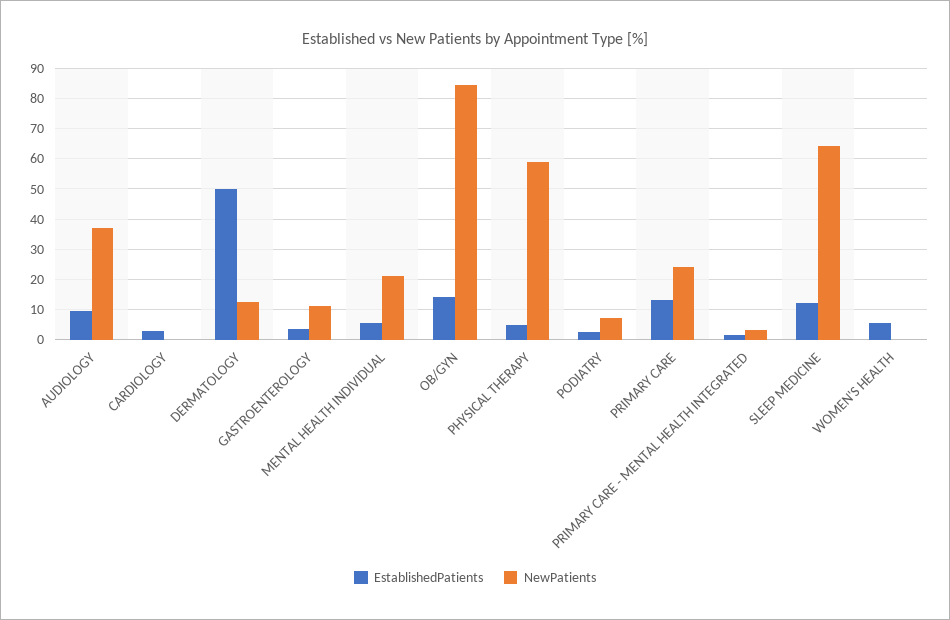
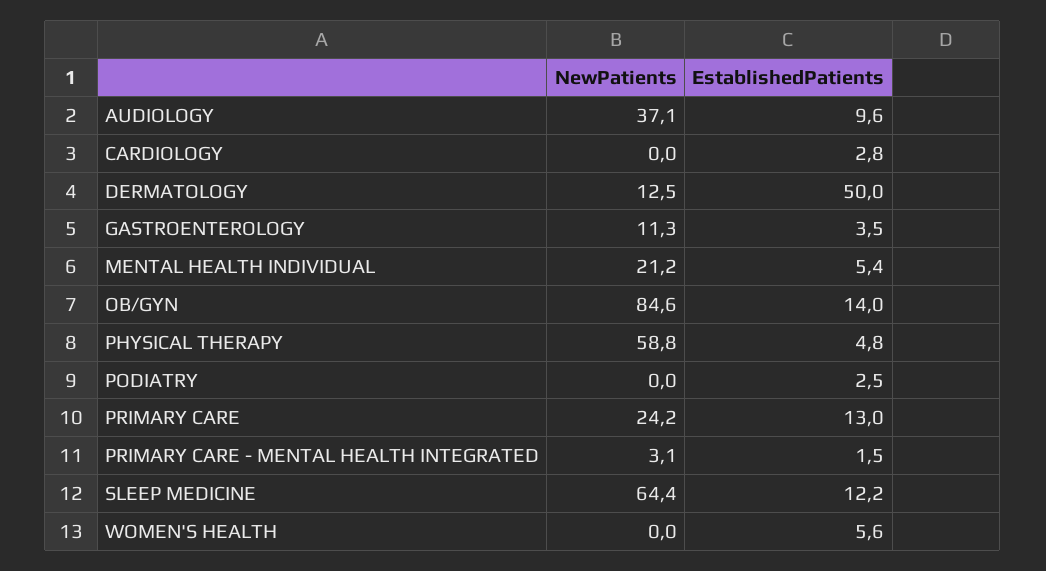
NewPatients, PODIATRY: 8 -> 0

